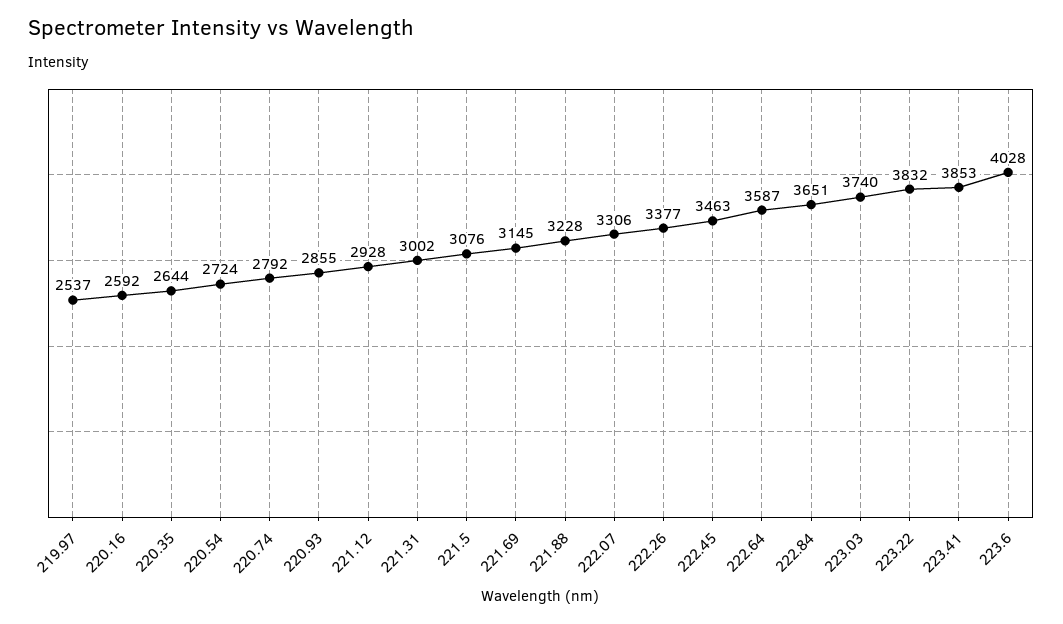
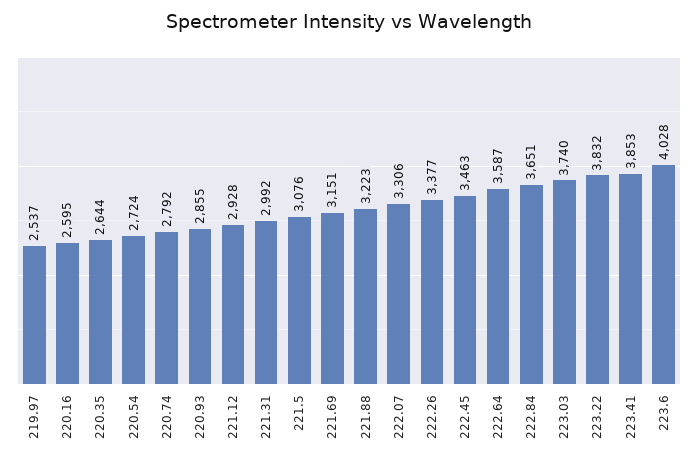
220.16: 2592 -> 2595
221.31: 3002 -> 2992
221.69: 3145 -> 3151
221.88: 3228 -> 3223

